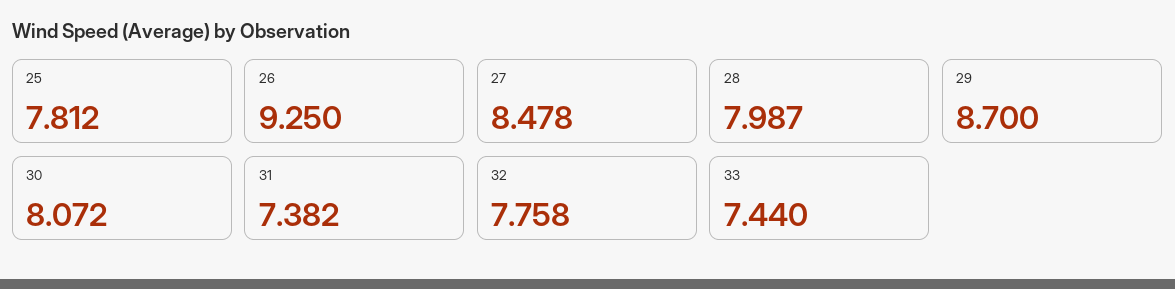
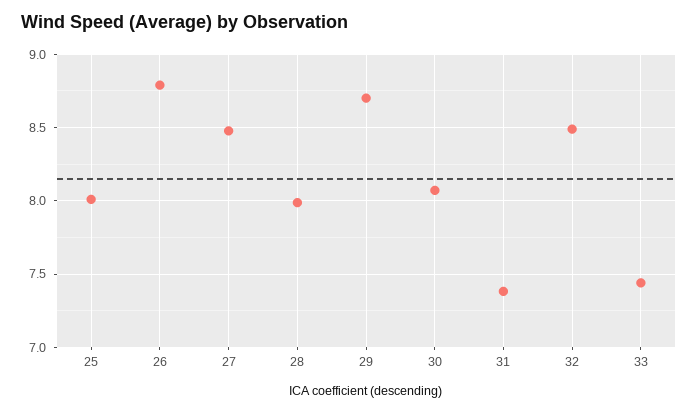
25: 7.812 -> 8
26: 9.25 -> 8.8
32: 7.758 -> 8.5

